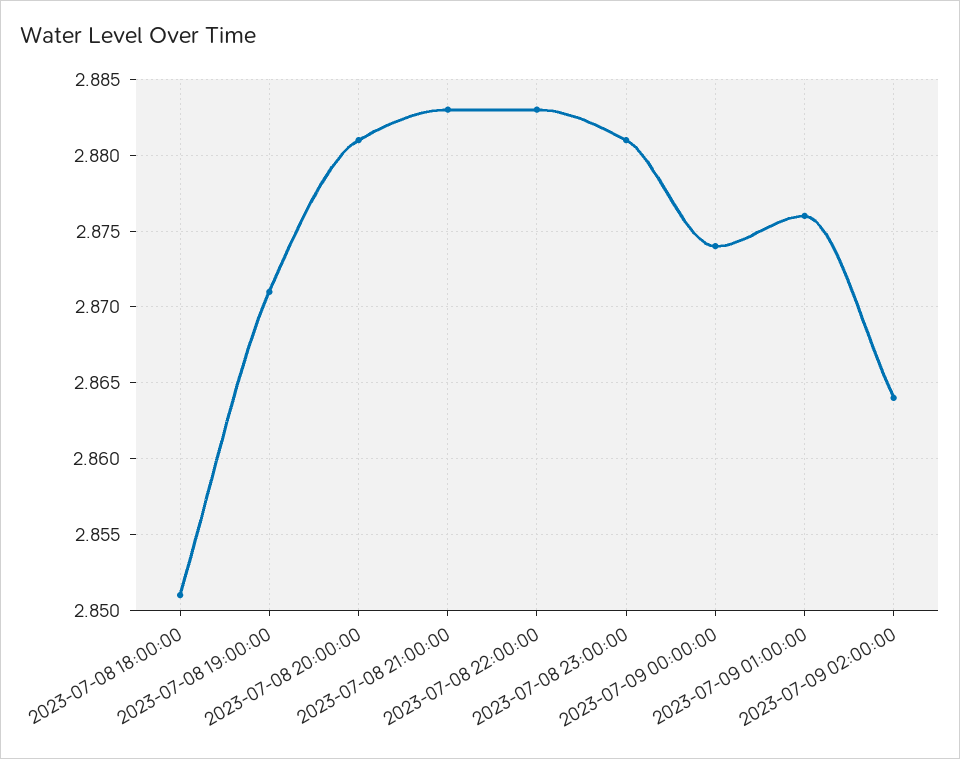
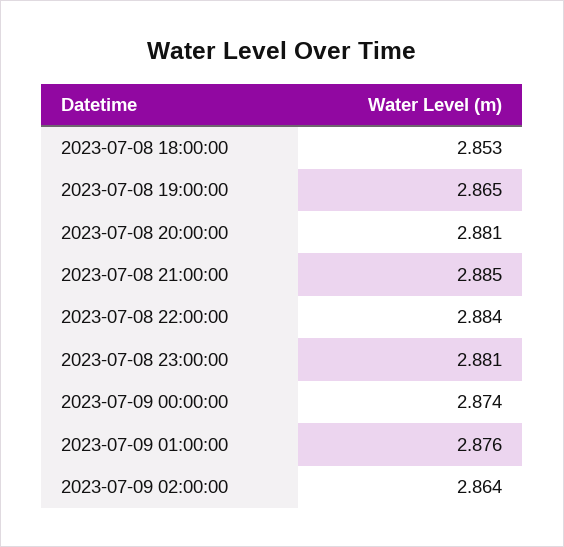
2023-07-08 18:00:00: 2.851 -> 2.853
2023-07-08 19:00:00: 2.871 -> 2.865
2023-07-08 21:00:00: 2.883 -> 2.885
2023-07-08 22:00:00: 2.883 -> 2.884

